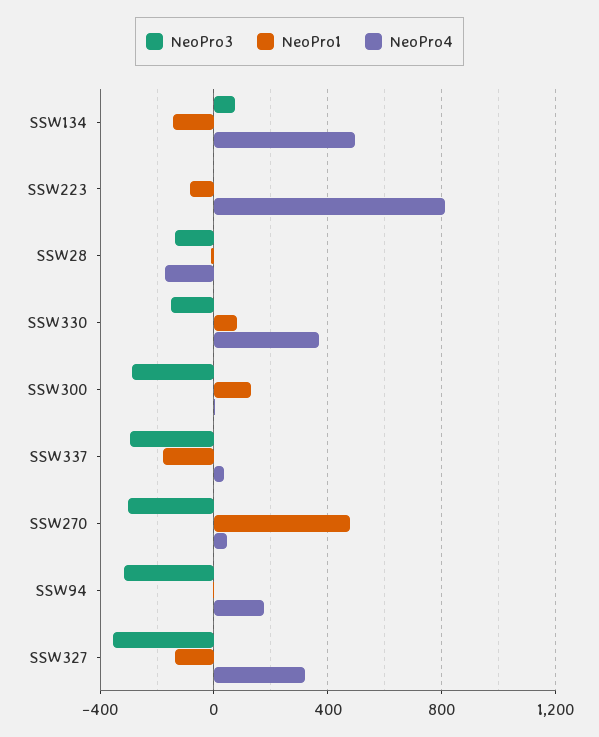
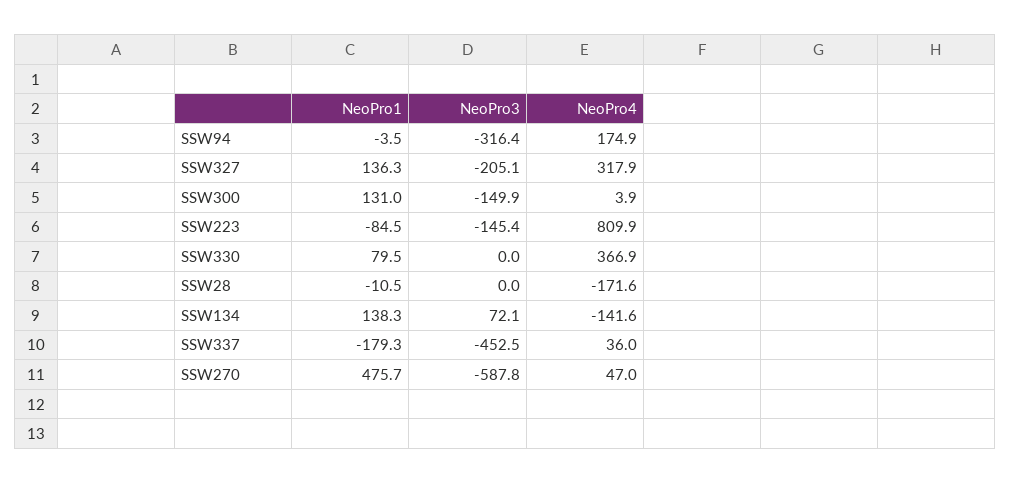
NeoPro1, SSW134: -150 -> 138.3
NeoPro4, SSW134: 500 -> -141.6
NeoPro3, SSW223: 0 -> -145.4
NeoPro3, SSW28: -150 -> 0
NeoPro3, SSW330: -150 -> 0
NeoPro3, SSW300: -300 -> -149.9
NeoPro3, SSW337: -300 -> -452.5
NeoPro3, SSW270: -300 -> -587.8
NeoPro3, SSW327: -350 -> -205.1
NeoPro1, SSW327: -150 -> 136.3

